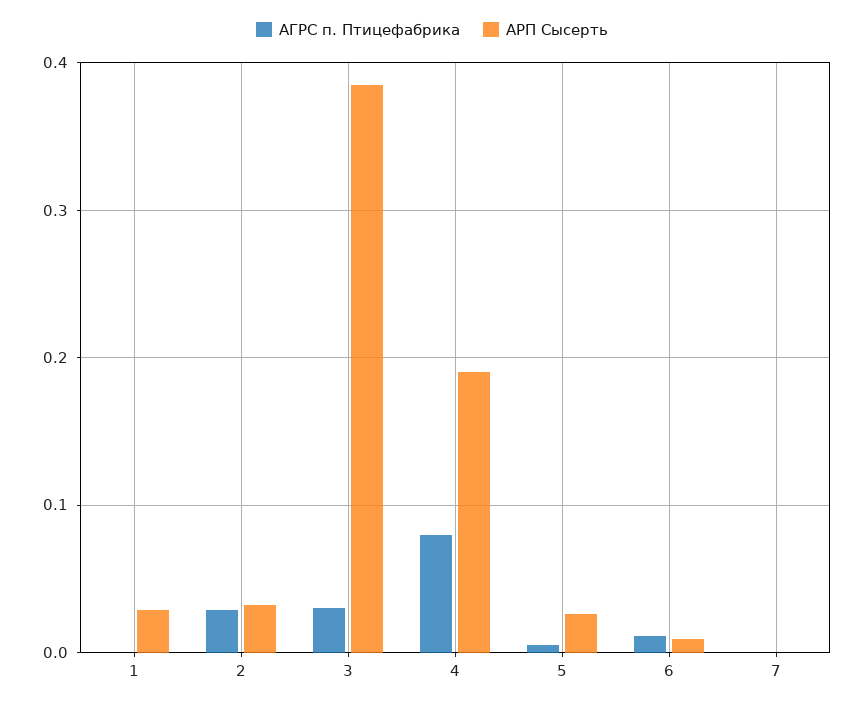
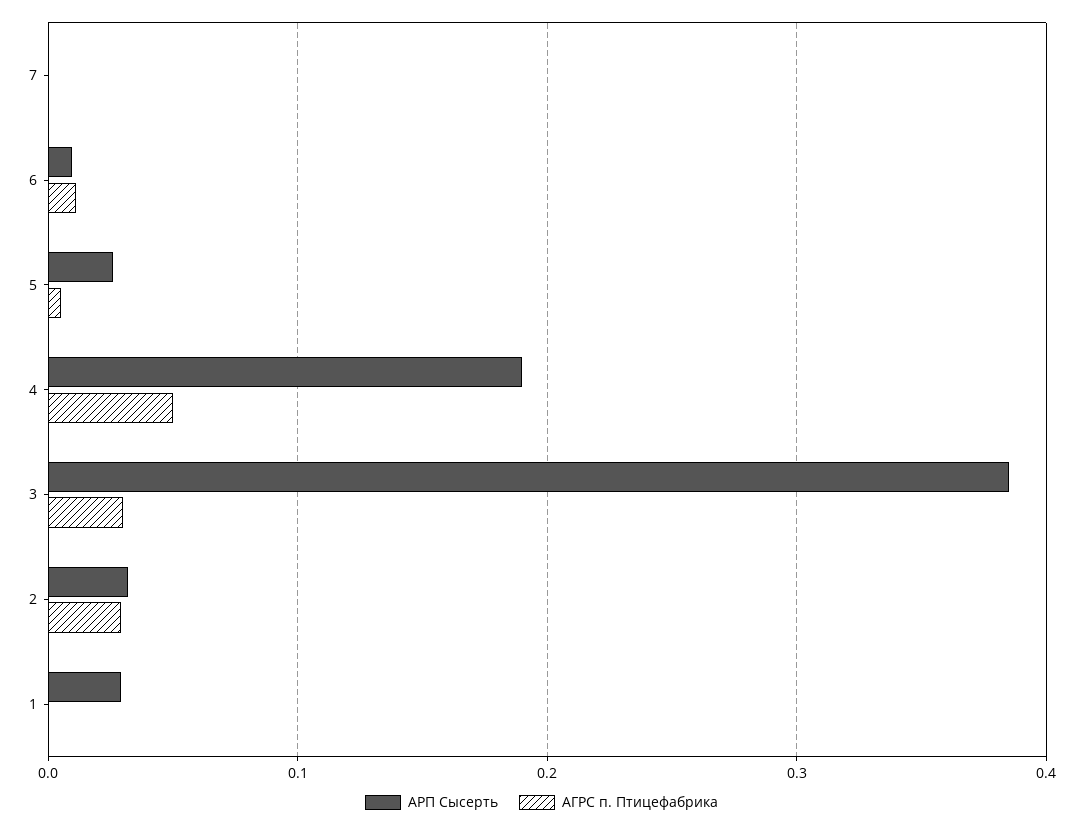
АГРС п. Птицефабрика, 4: 0.08 -> 0.05

